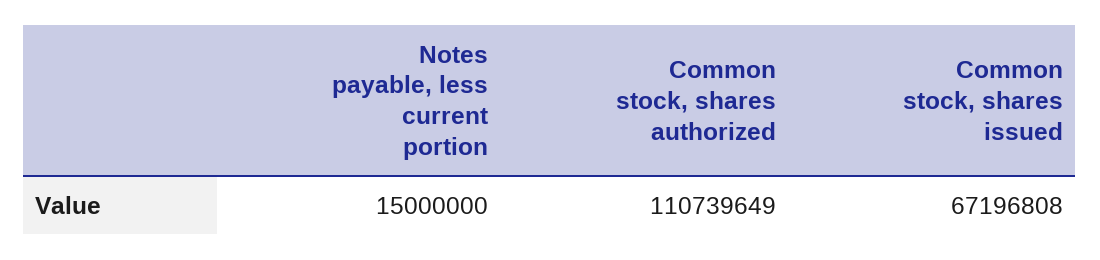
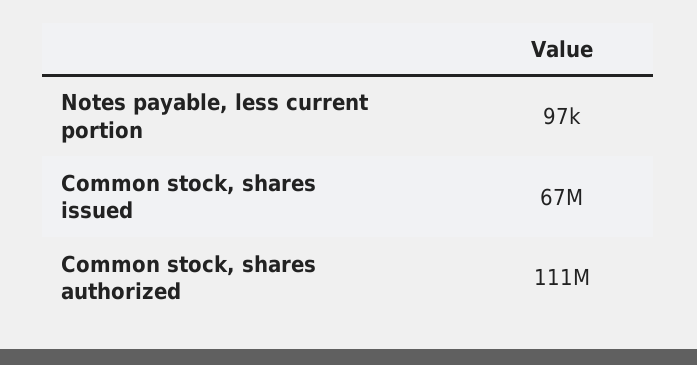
Notes payable, less current portion: 15000000 -> 97000

